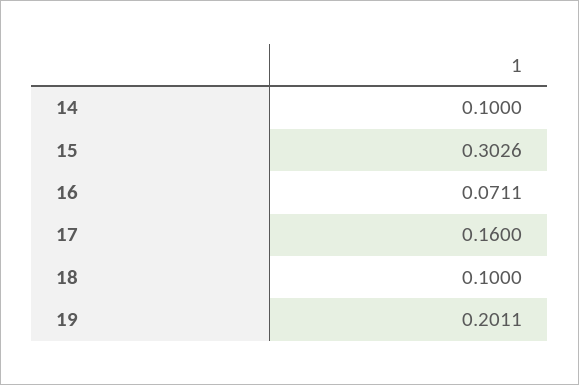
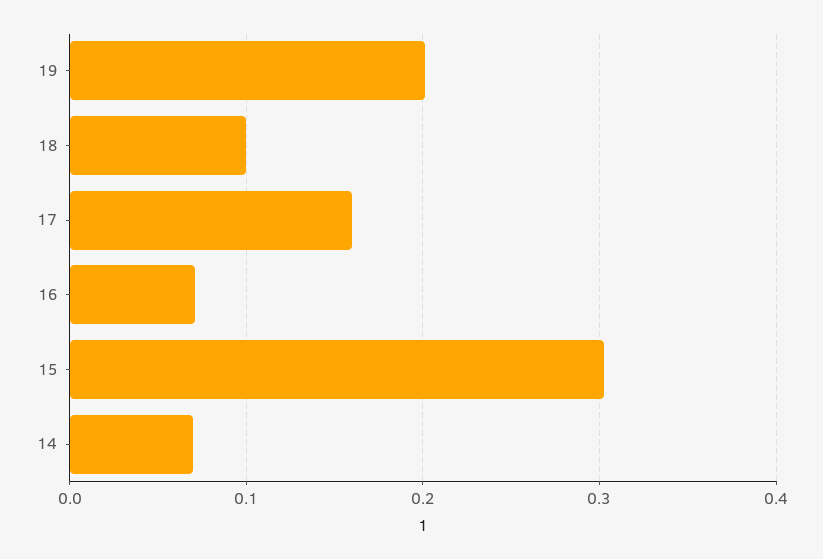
14: 0.1 -> 0.07

